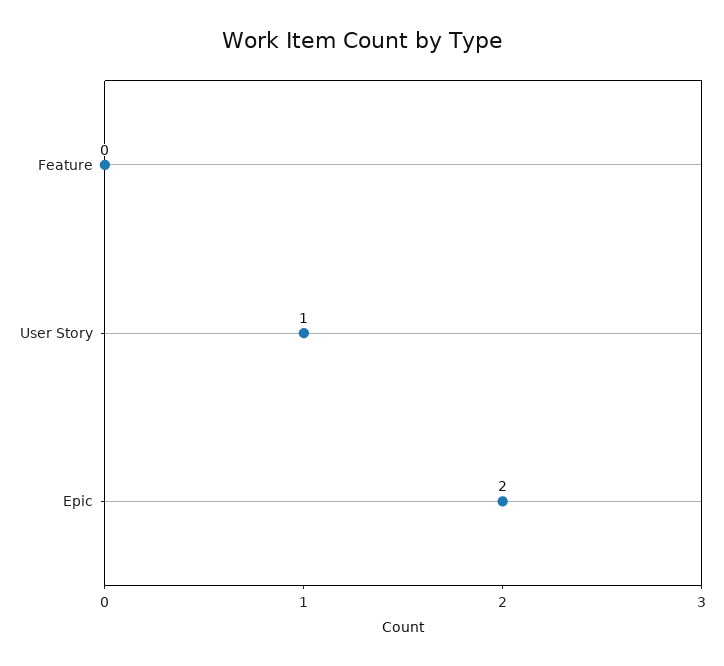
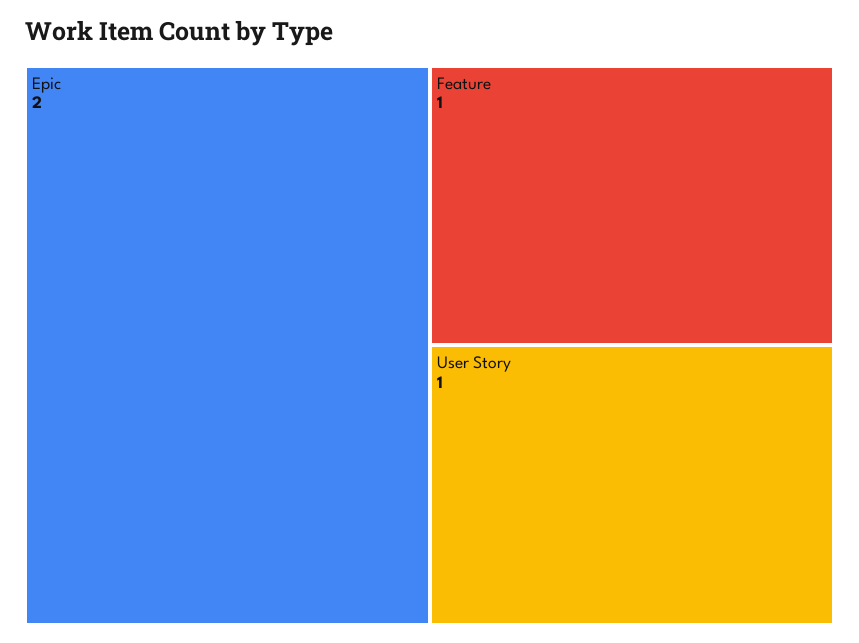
Feature: 0 -> 1

